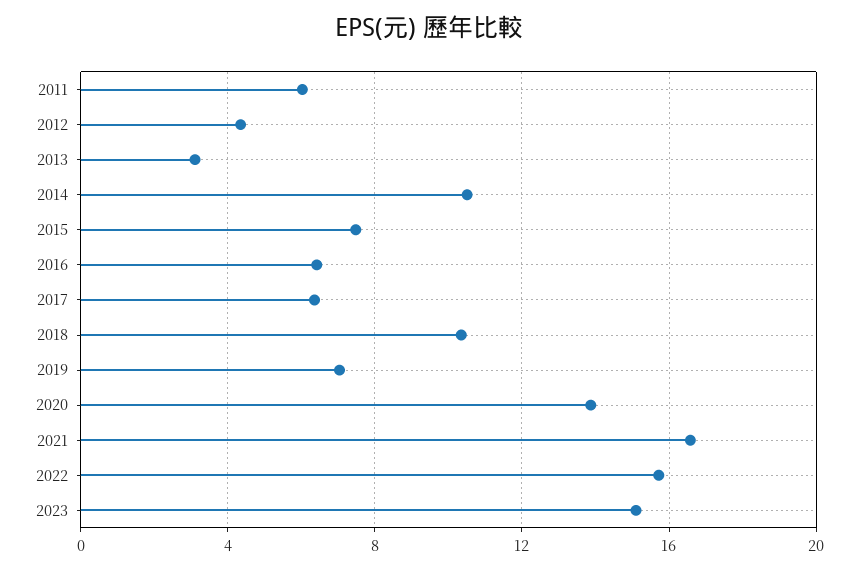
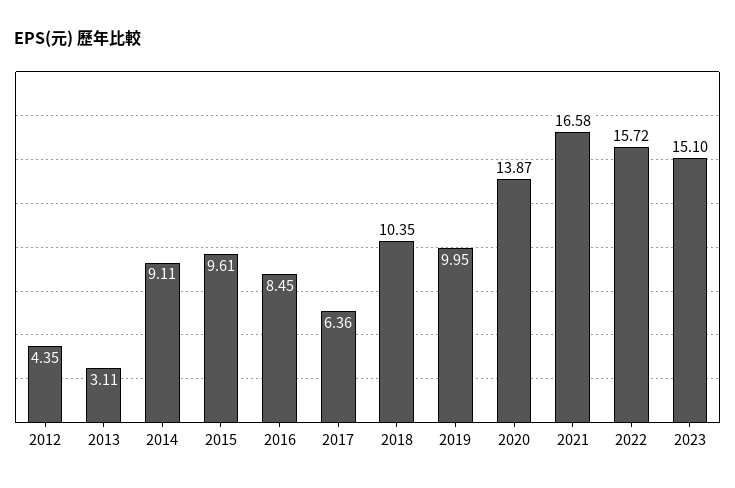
2011: 6 -> none
2014: 10.5 -> 9.11
2015: 7.5 -> 9.61
2016: 6.5 -> 8.45
2019: 7 -> 9.95

